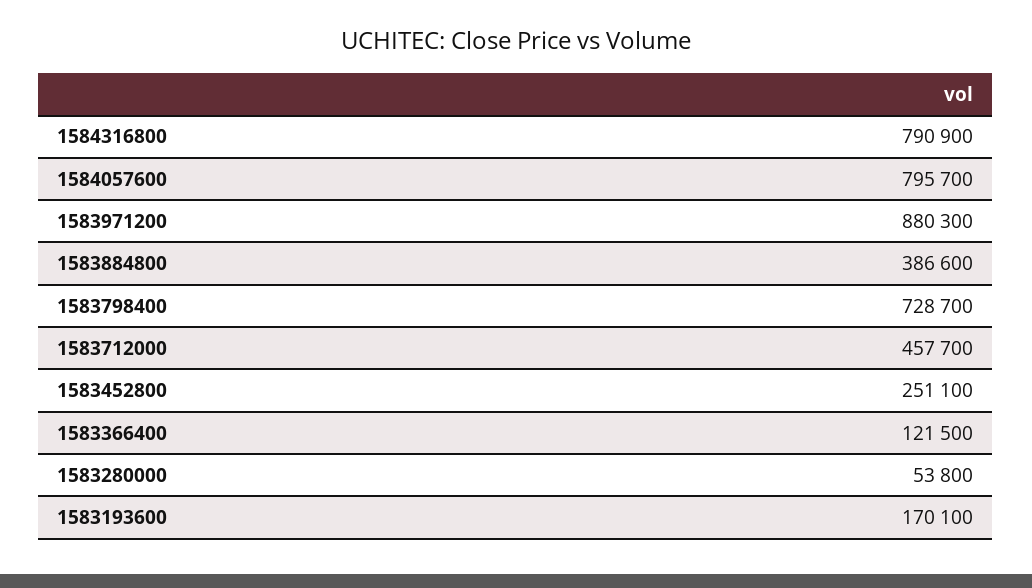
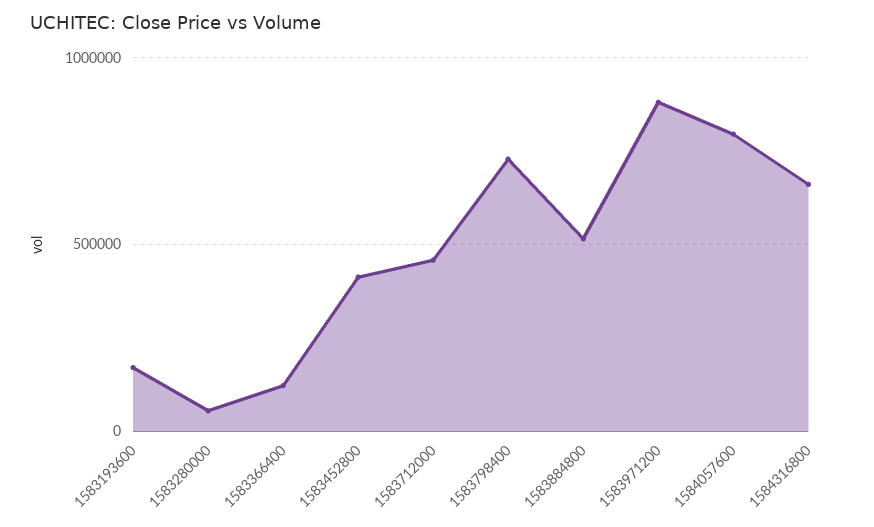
1584316800: 790900 -> 650000
1583884800: 386600 -> 500000
1583452800: 251100 -> 400000

